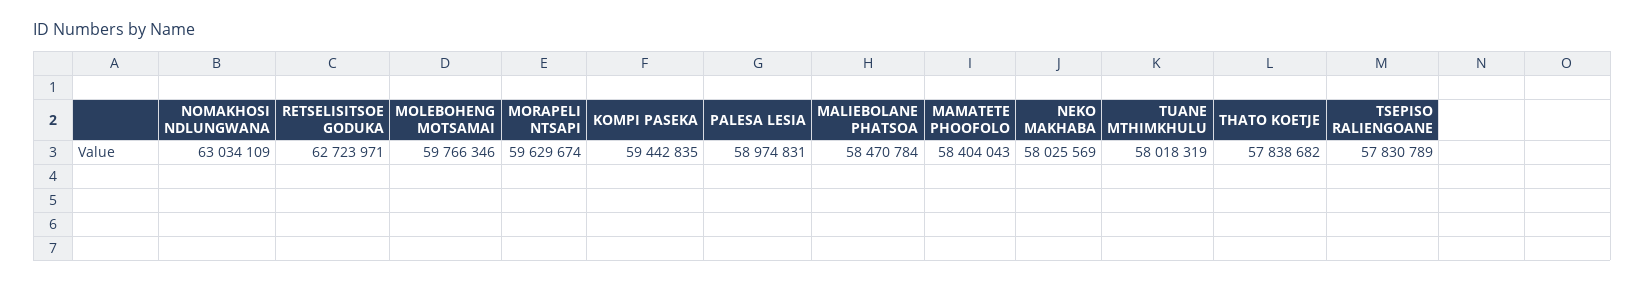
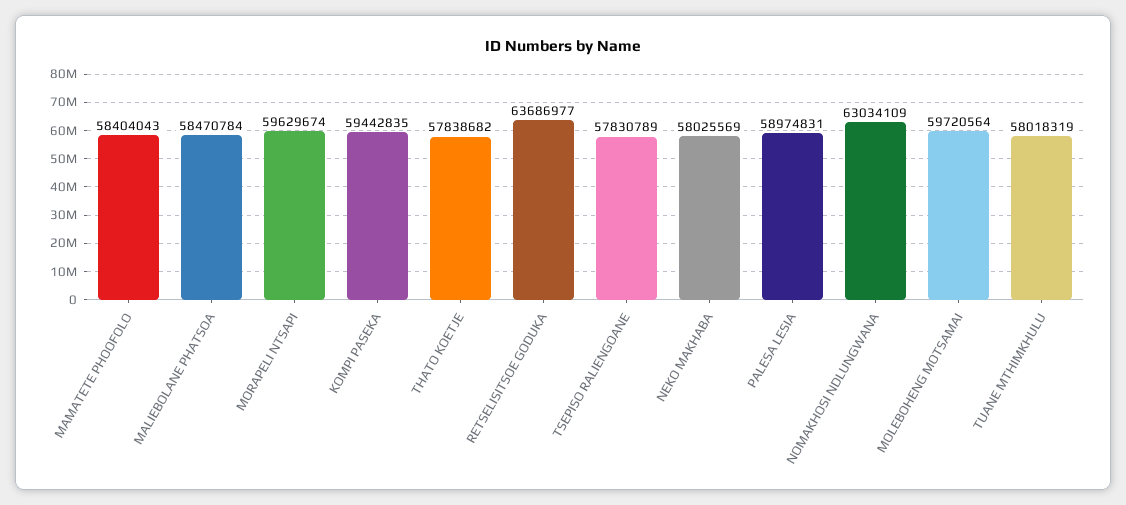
RETSELISITSOE GODUKA: 62723971 -> 63686977
MOLEBOHENG MOTSAMAI: 59766346 -> 59720564

